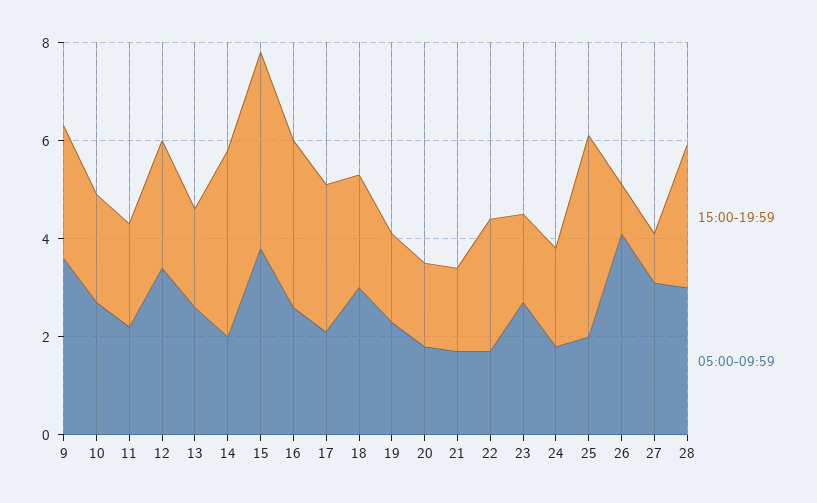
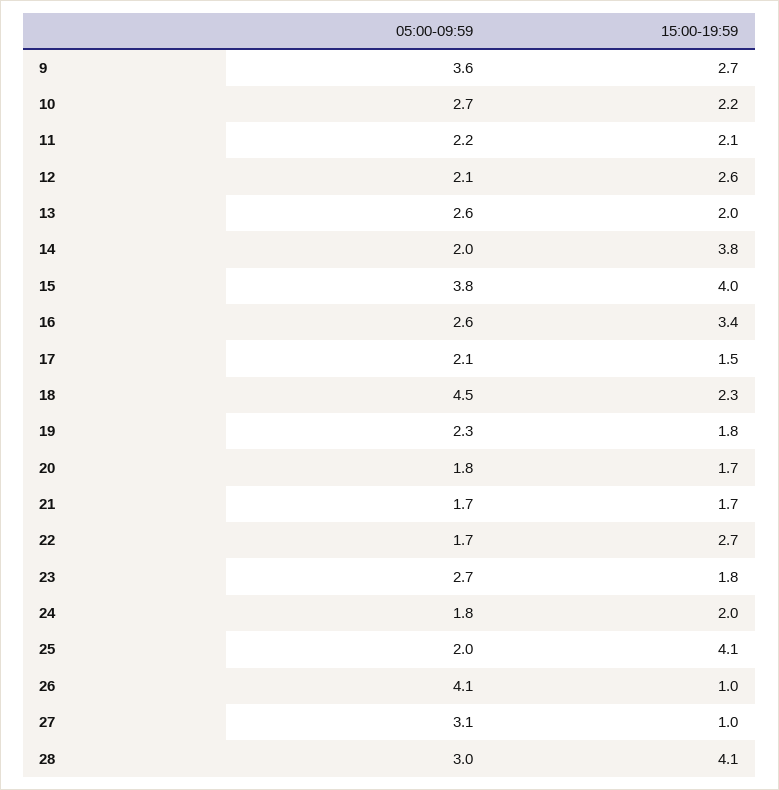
05:00-09:59, 12: 3.5 -> 2.1
15:00-19:59, 17: 3 -> 1.5
05:00-09:59, 18: 3 -> 4.5
15:00-19:59, 28: 3 -> 4.1

